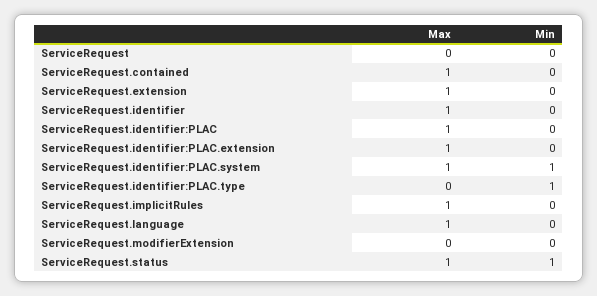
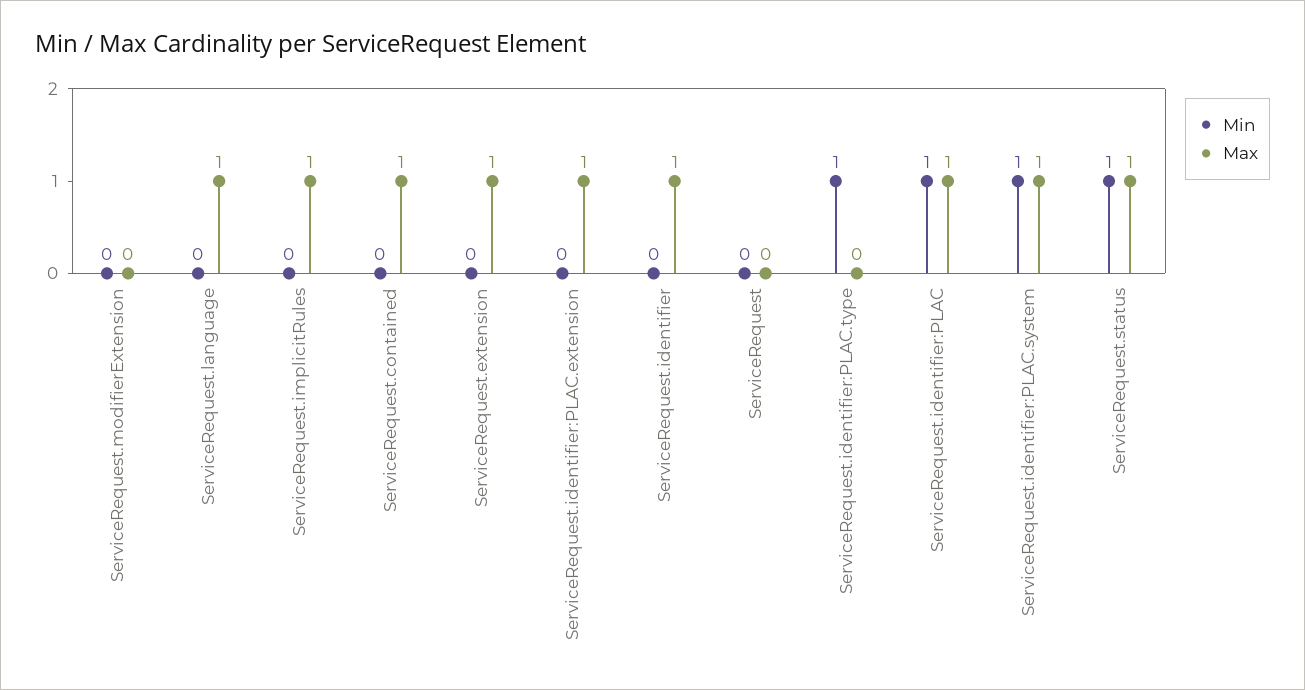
Min, ServiceRequest.identifier:PLAC: 0 -> 1

